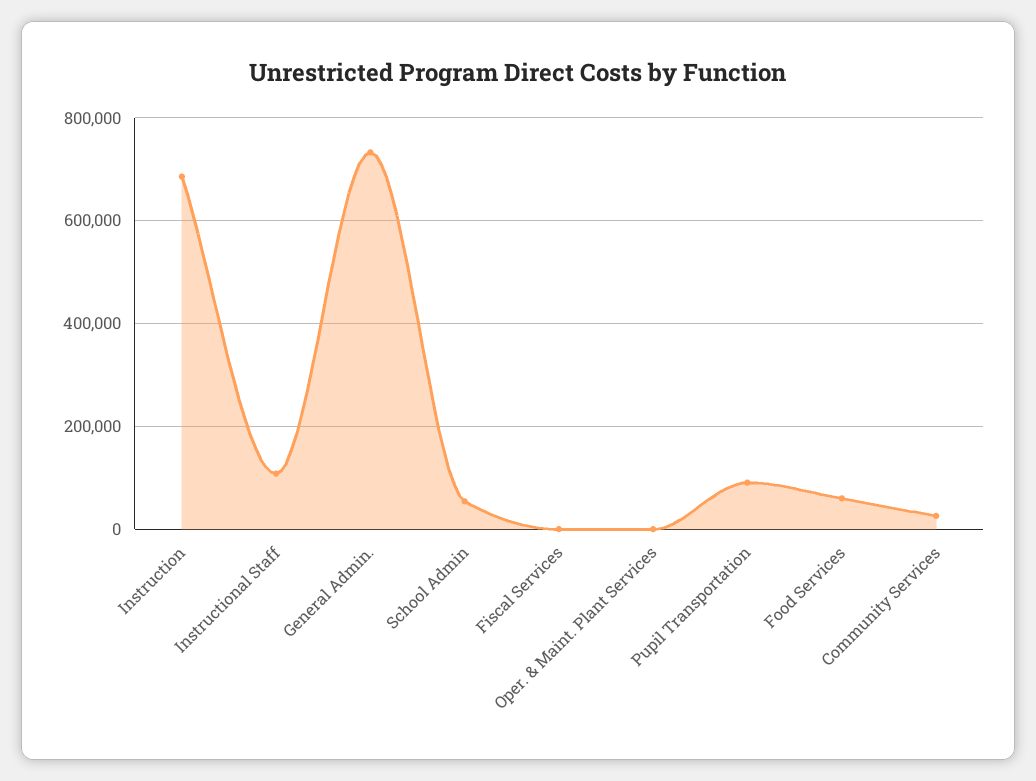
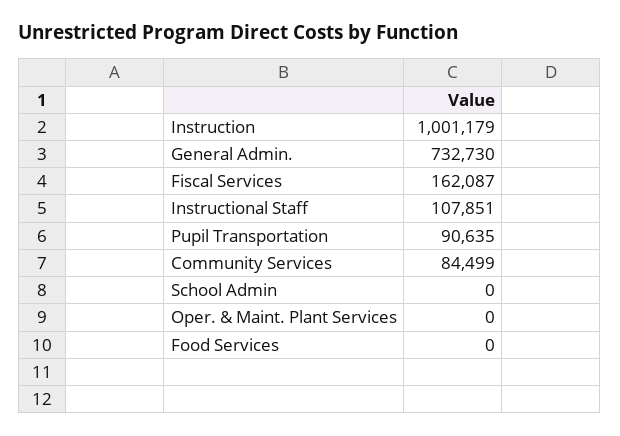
Instruction: 680000 -> 1001179
School Admin: 60000 -> 0
Fiscal Services: 0 -> 162087
Food Services: 60000 -> 0
Community Services: 20000 -> 84499

